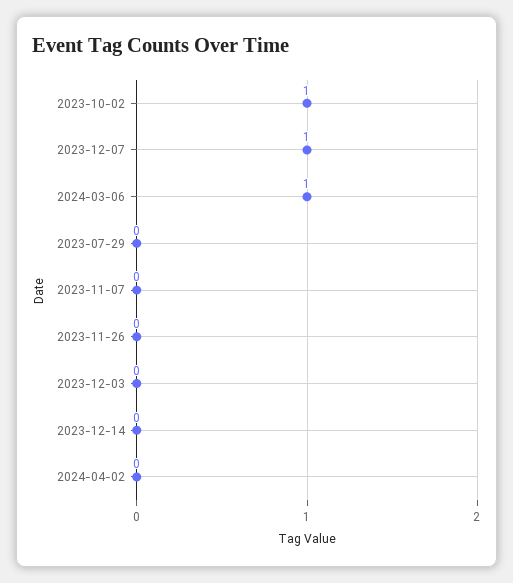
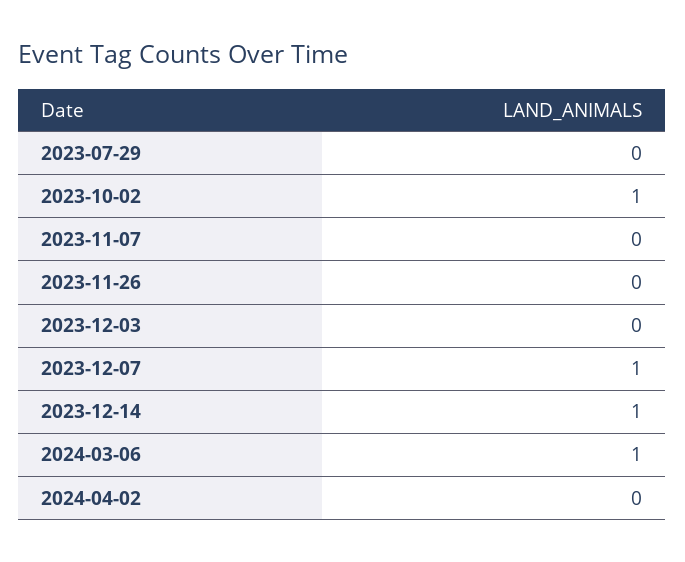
2023-12-14: 0 -> 1

